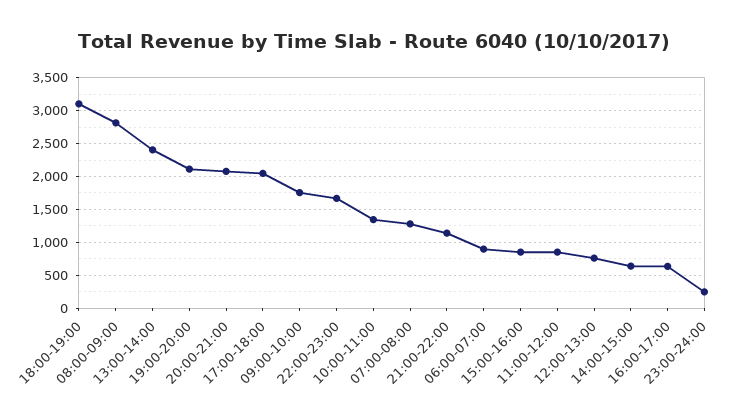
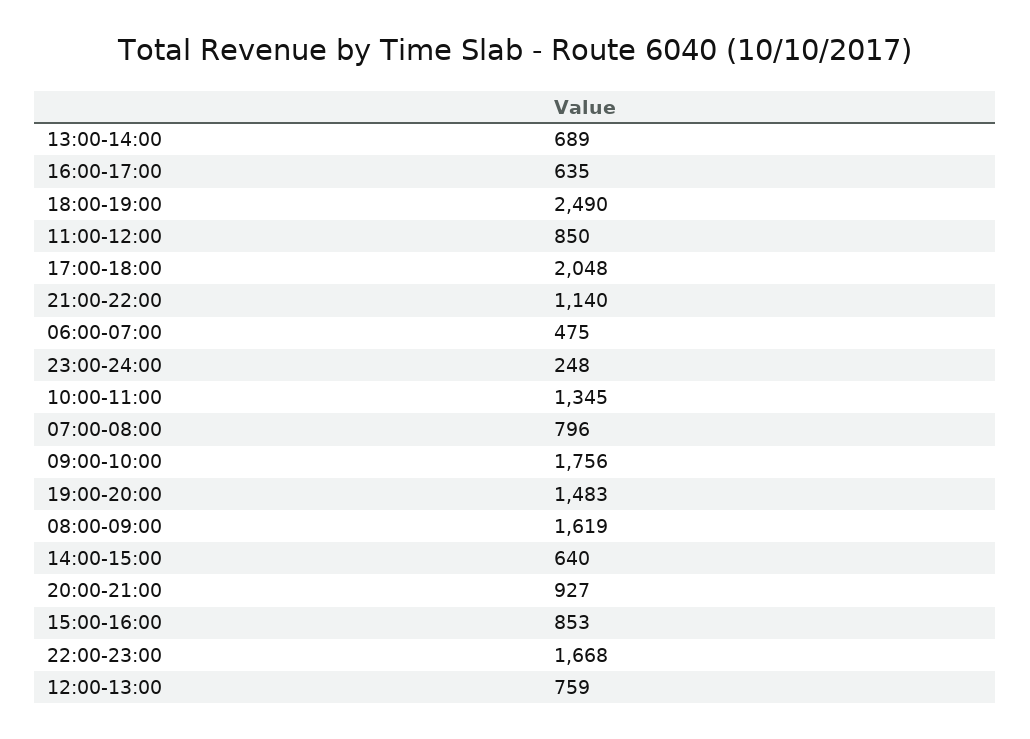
18:00-19:00: 3100 -> 2490
08:00-09:00: 2800 -> 1619
13:00-14:00: 2400 -> 689
19:00-20:00: 2100 -> 1483
20:00-21:00: 2100 -> 927
07:00-08:00: 1300 -> 796
06:00-07:00: 900 -> 475

